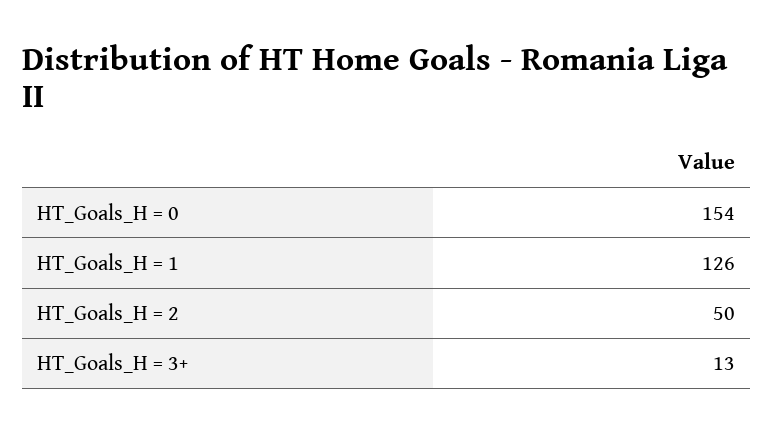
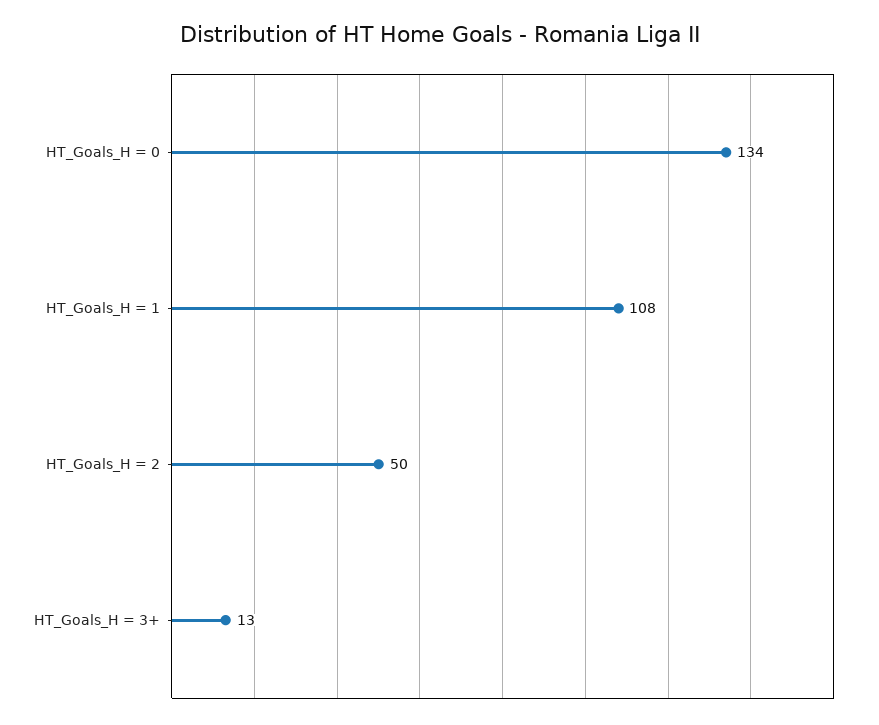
HT_Goals_H = 0: 154 -> 134
HT_Goals_H = 1: 126 -> 108

